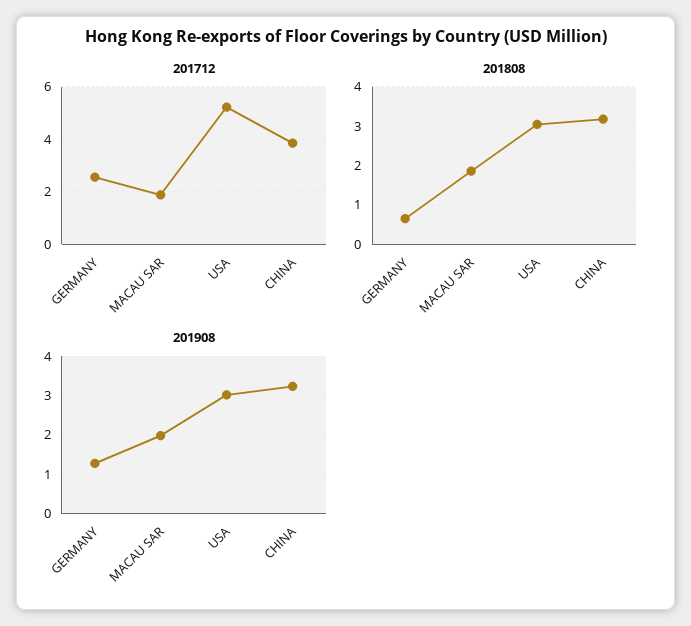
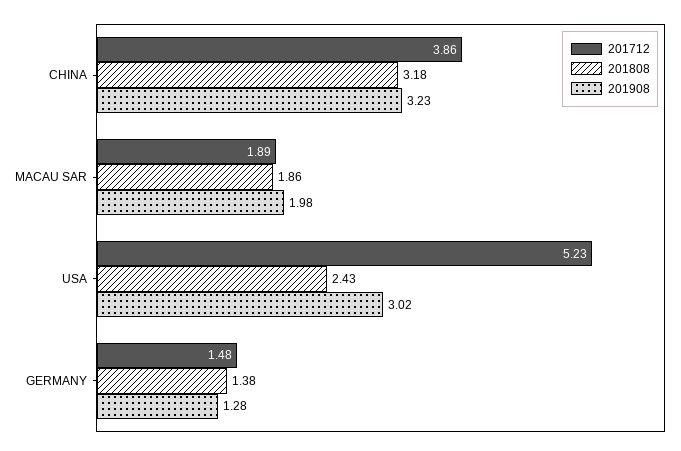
201712, GERMANY: 2.5 -> 1.48
201808, GERMANY: 0.6 -> 1.38
201808, USA: 3 -> 2.43

